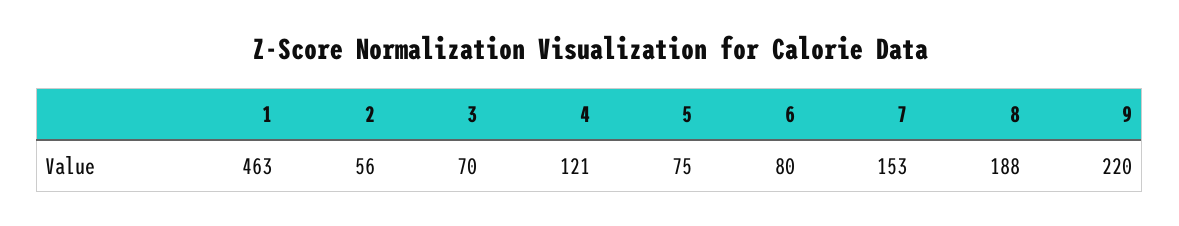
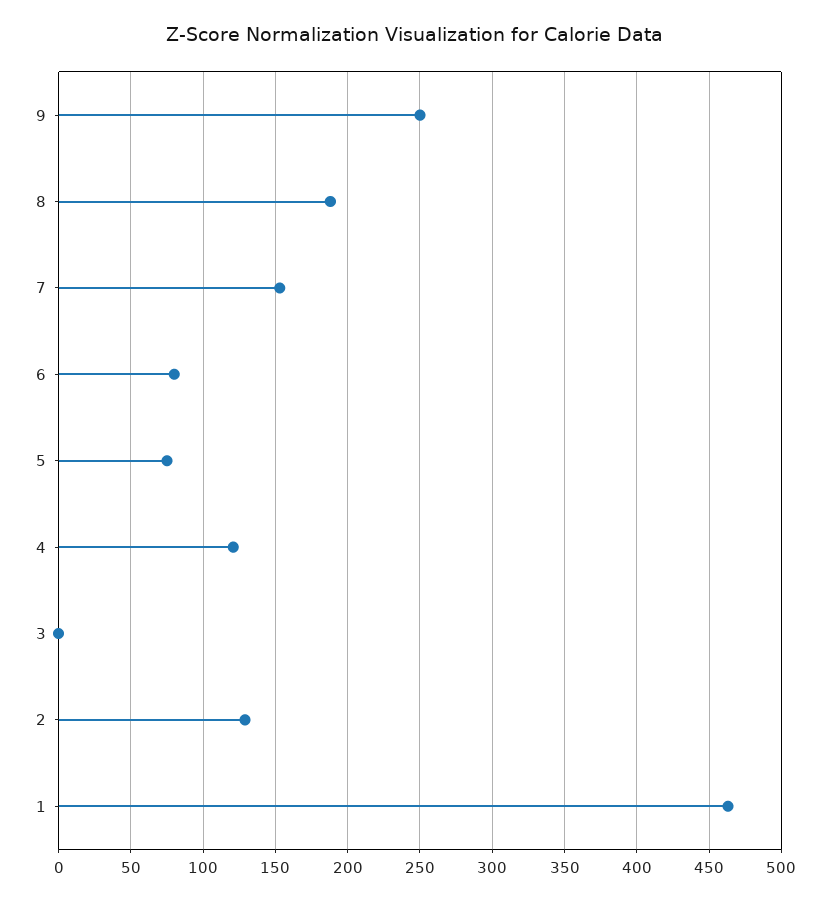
2: 56 -> 130
3: 70 -> 0
9: 220 -> 250

